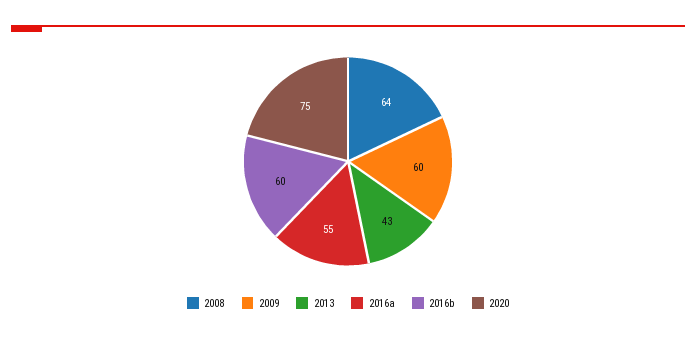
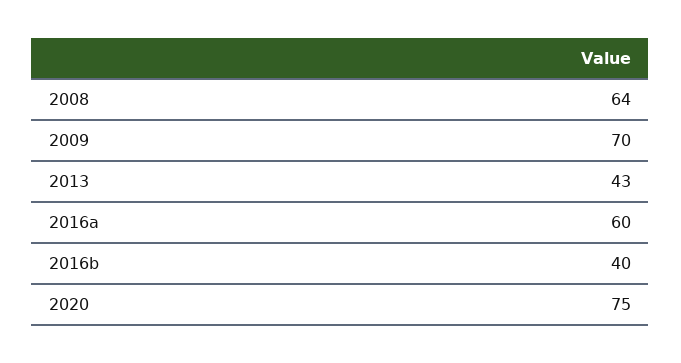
2009: 60 -> 70
2016a: 55 -> 60
2016b: 60 -> 40

